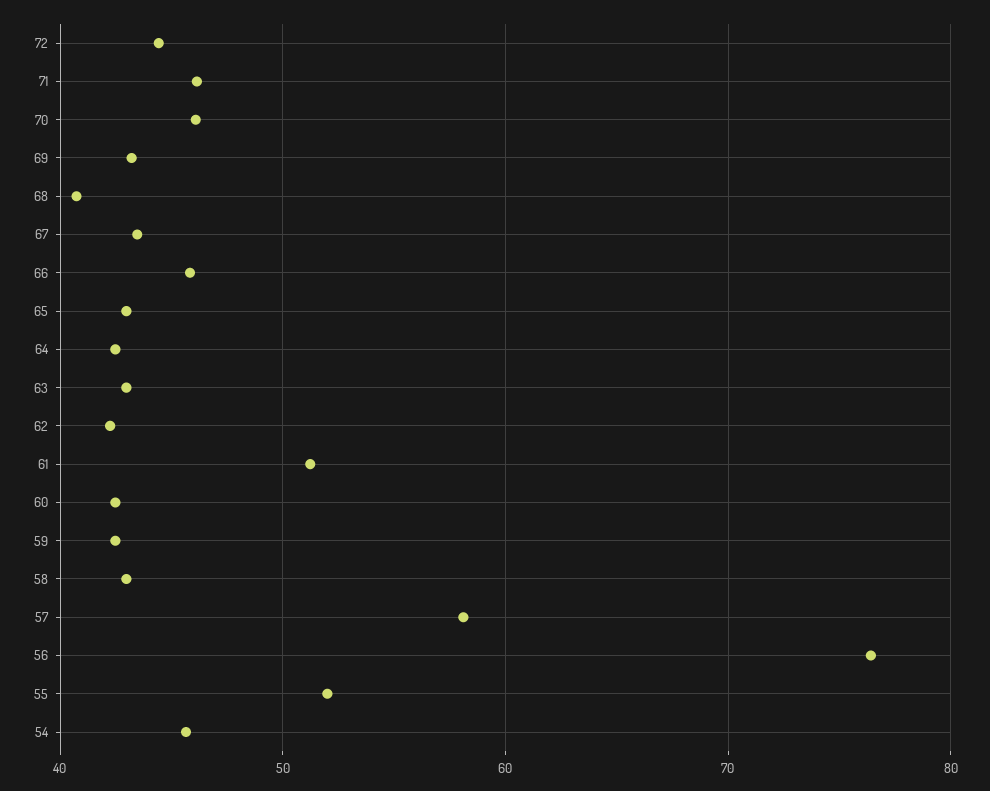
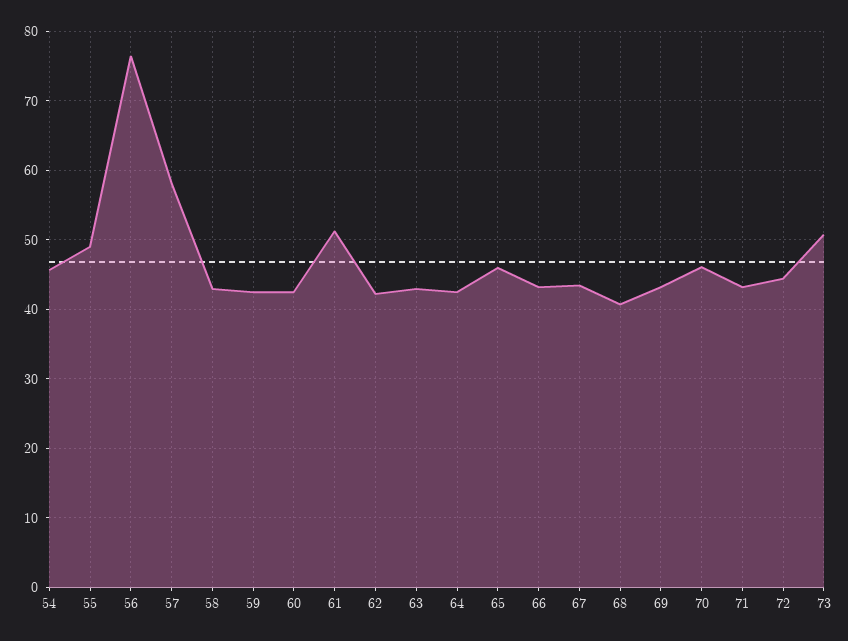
71: 46 -> 43
66: 46 -> 43
65: 43 -> 46
55: 52 -> 49
73: none -> 51

